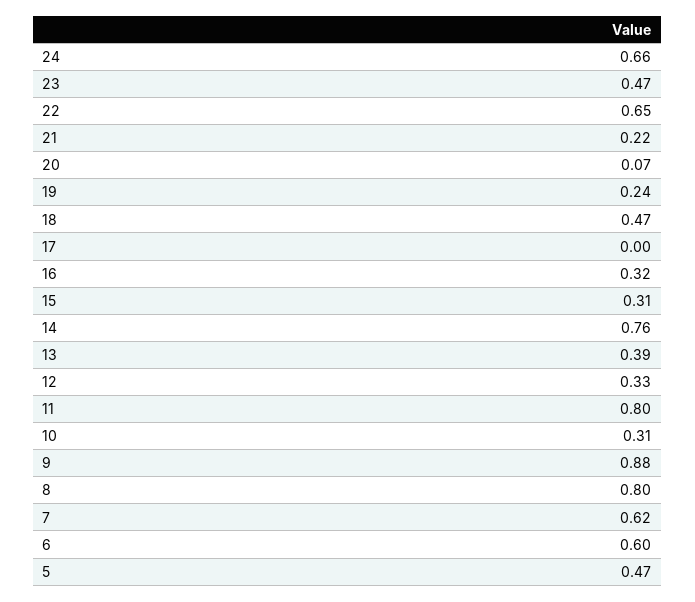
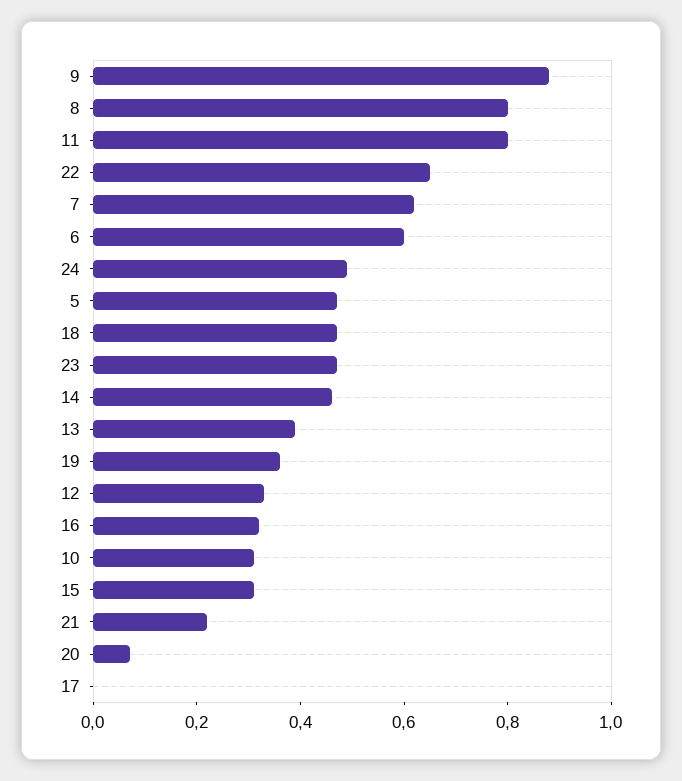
24: 0.66 -> 0.5
19: 0.24 -> 0.35
14: 0.76 -> 0.45

